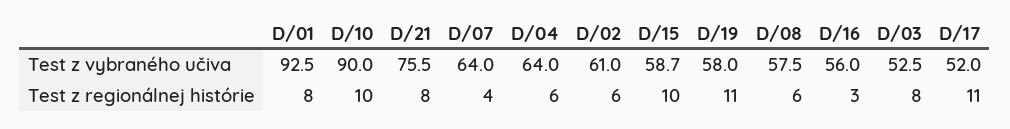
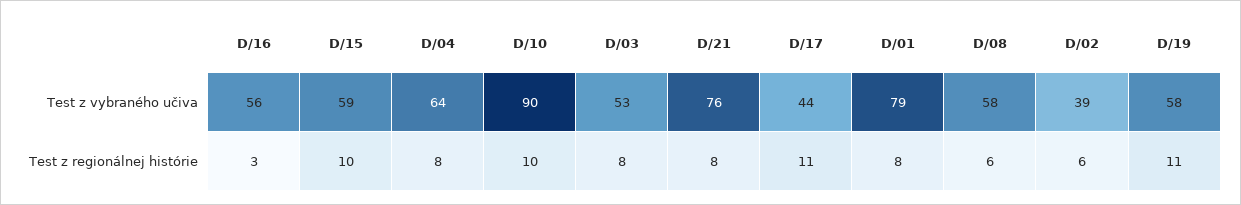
D/01, Test z vybraného učiva: 92.5 -> 79
D/07, Test z vybraného učiva: 64 -> none
D/02, Test z vybraného učiva: 61 -> 39
D/17, Test z vybraného učiva: 52 -> 44
D/07, Test z regionálnej histórie: 4 -> none
D/04, Test z regionálnej histórie: 6 -> 8

